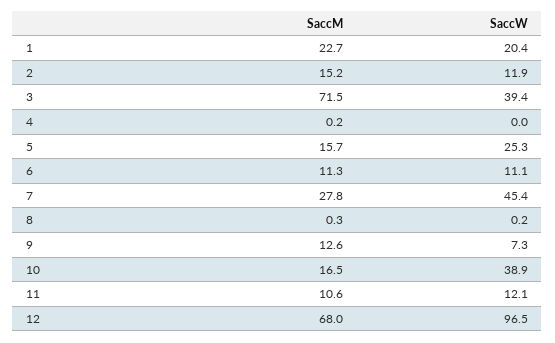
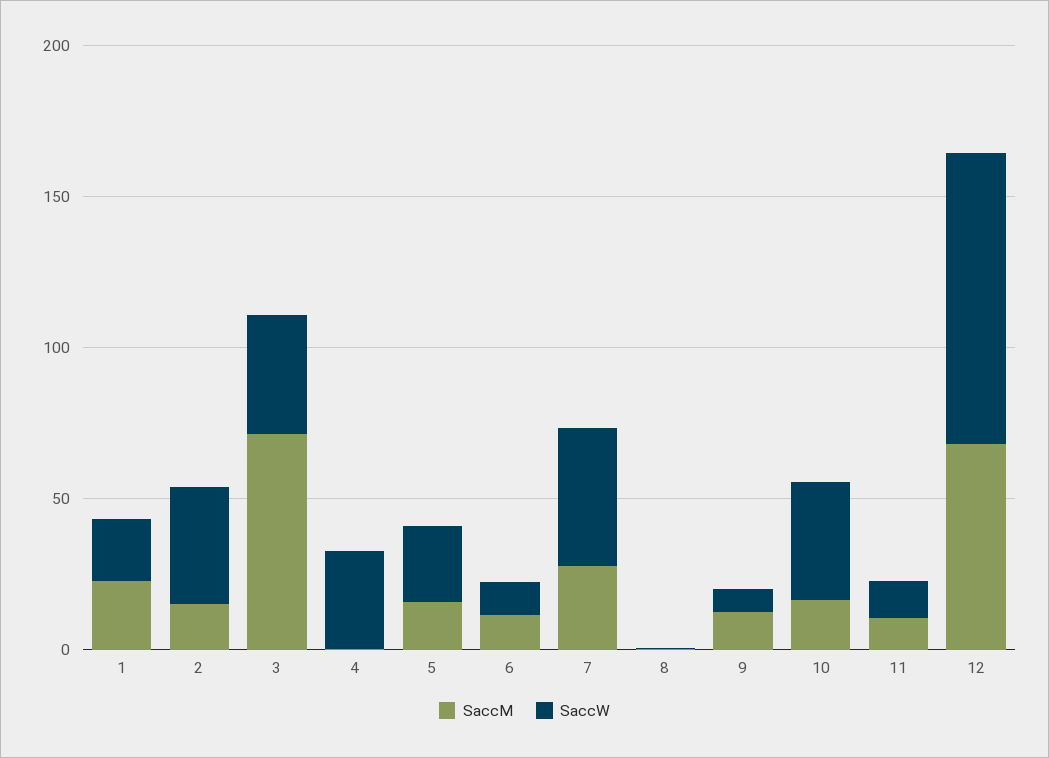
SaccW, 2: 11.9 -> 40
SaccW, 4: 0 -> 30

